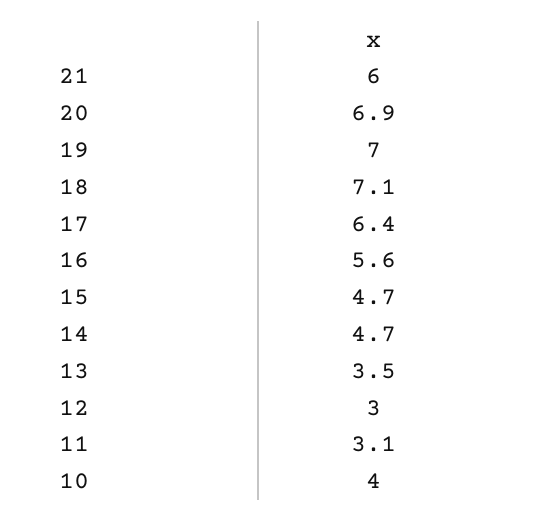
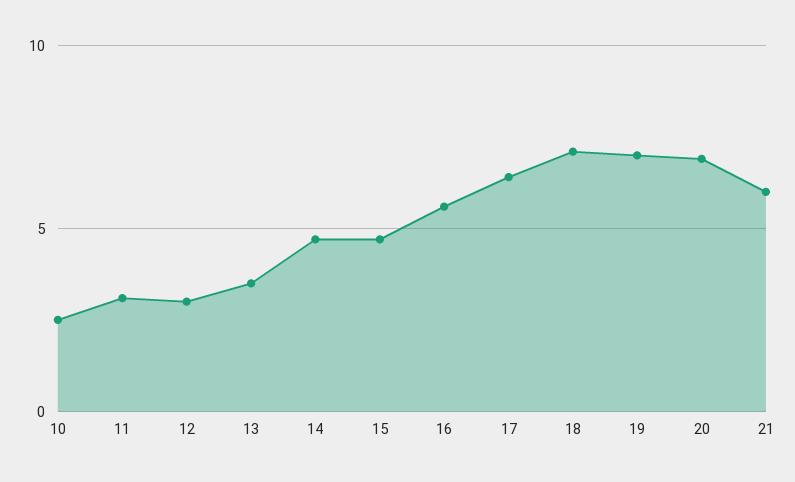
10: 4 -> 2.5

